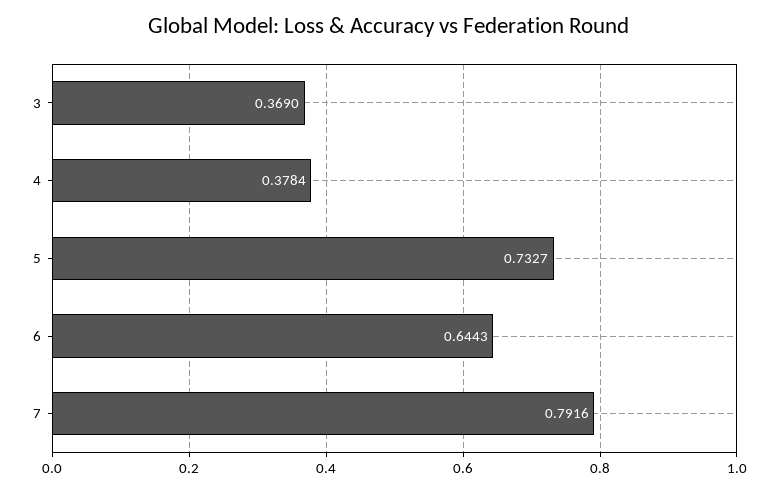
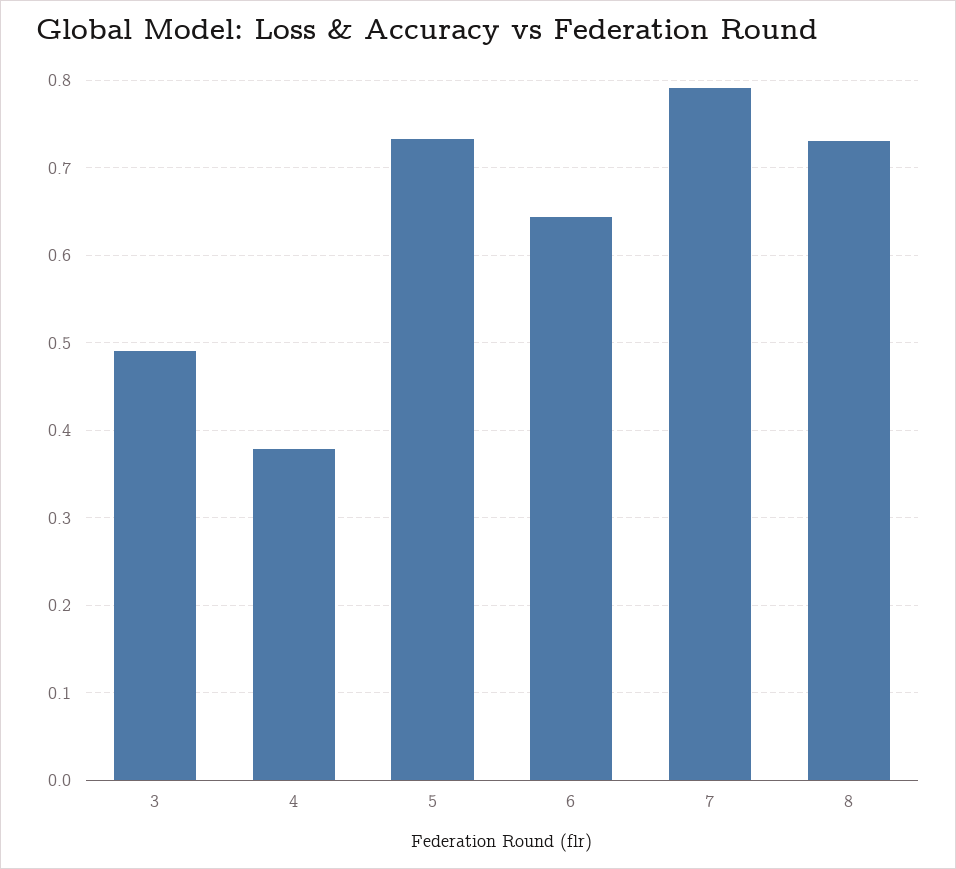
3: 0.369 -> 0.49
8: none -> 0.73

